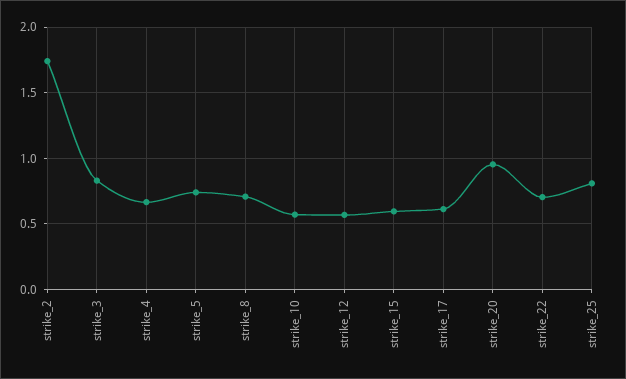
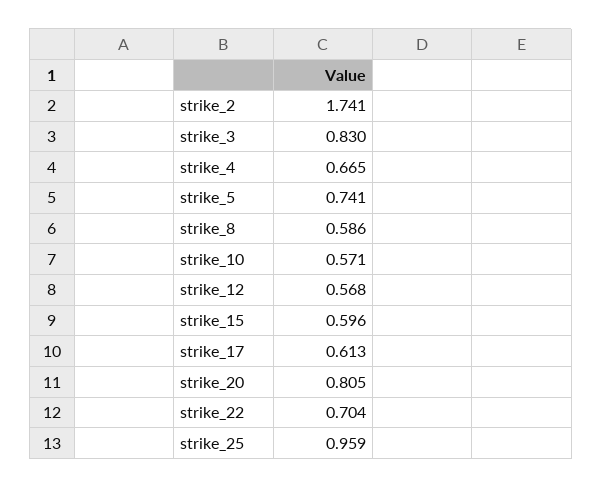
strike_8: 0.7 -> 0.586
strike_20: 0.95 -> 0.805
strike_25: 0.8 -> 0.959

